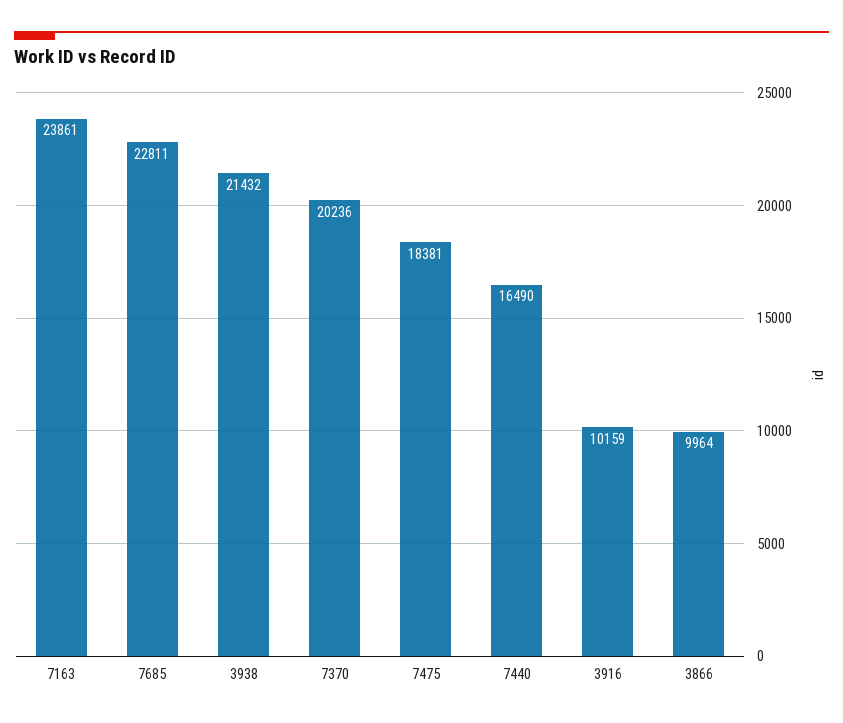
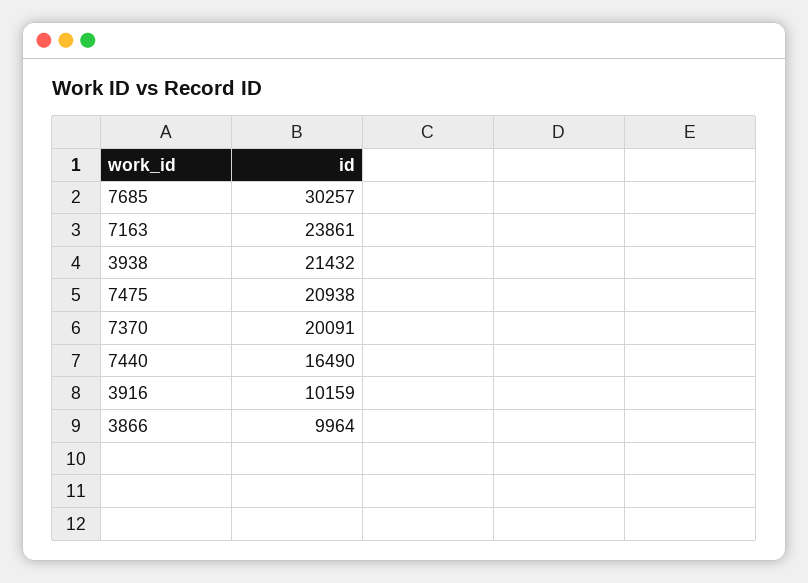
7685: 22811 -> 30257
7370: 20236 -> 20091
7475: 18381 -> 20938

